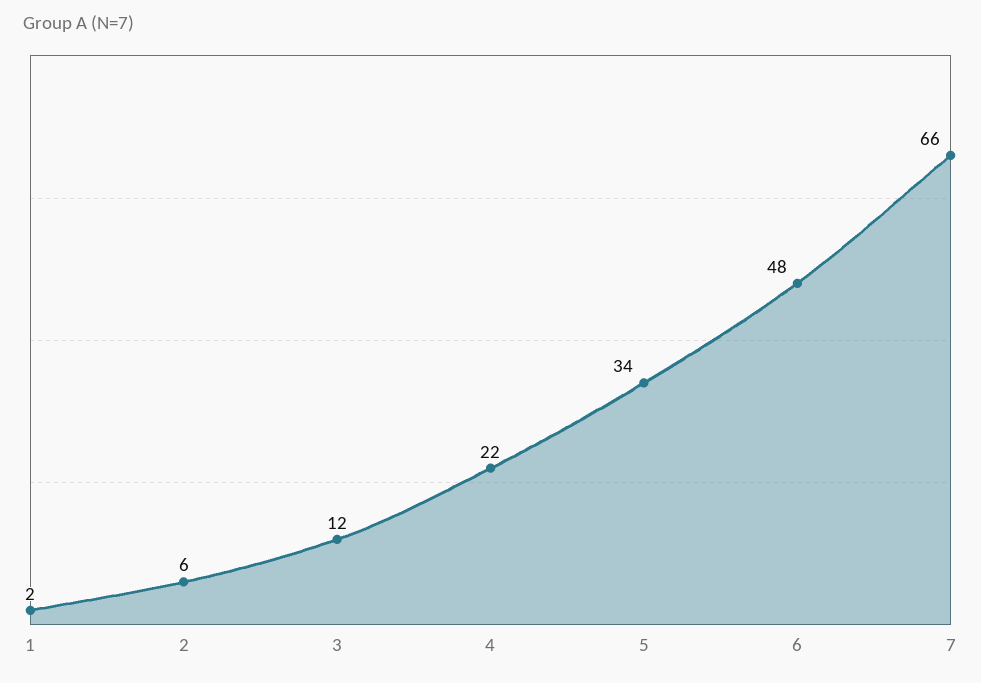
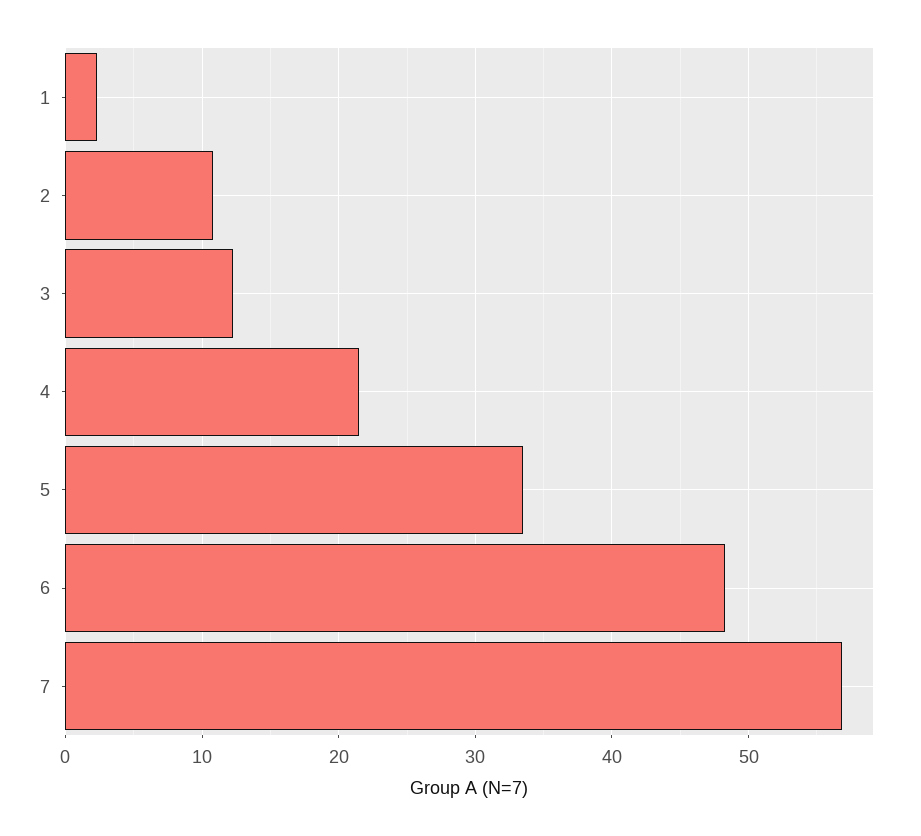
2: 6 -> 11
7: 66 -> 57

